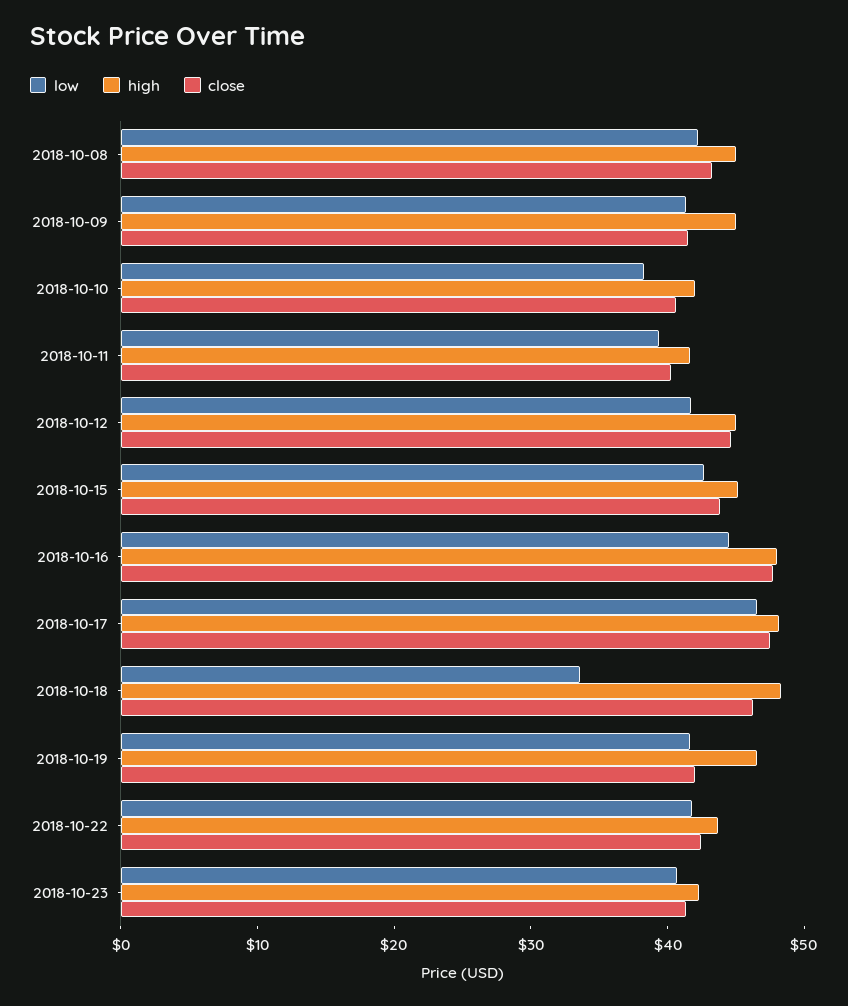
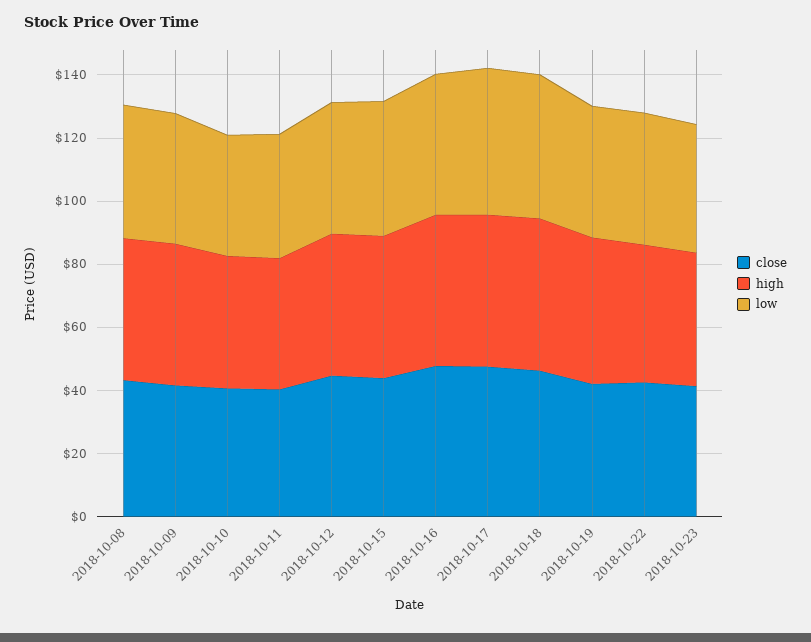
low, 2018-10-18: 34 -> 45

